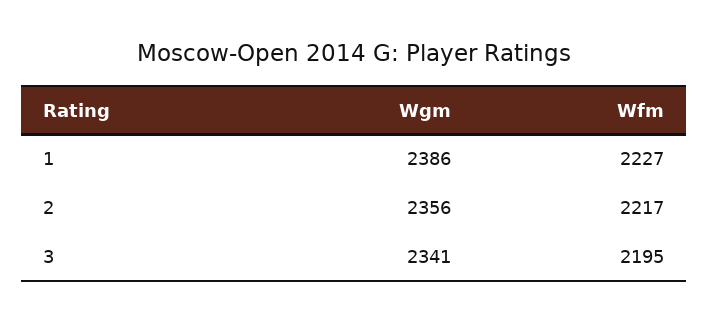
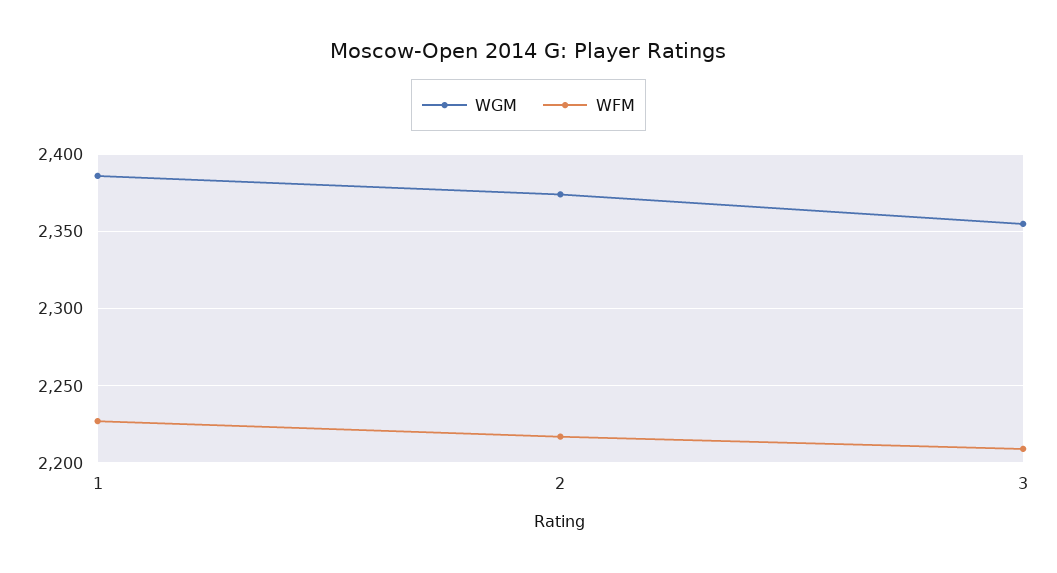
Wgm, 2: 2356 -> 2375
Wgm, 3: 2341 -> 2355
Wfm, 3: 2195 -> 2210

